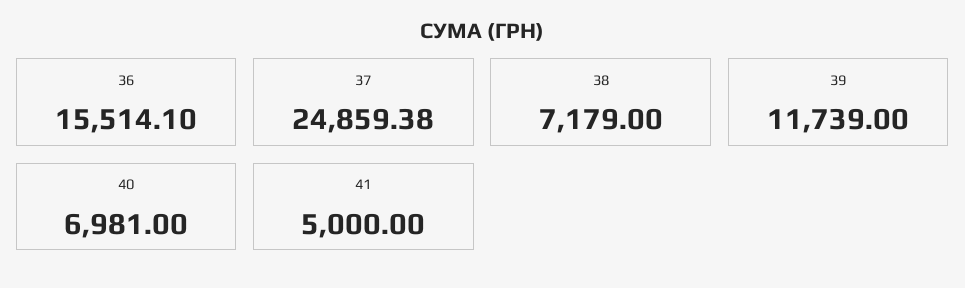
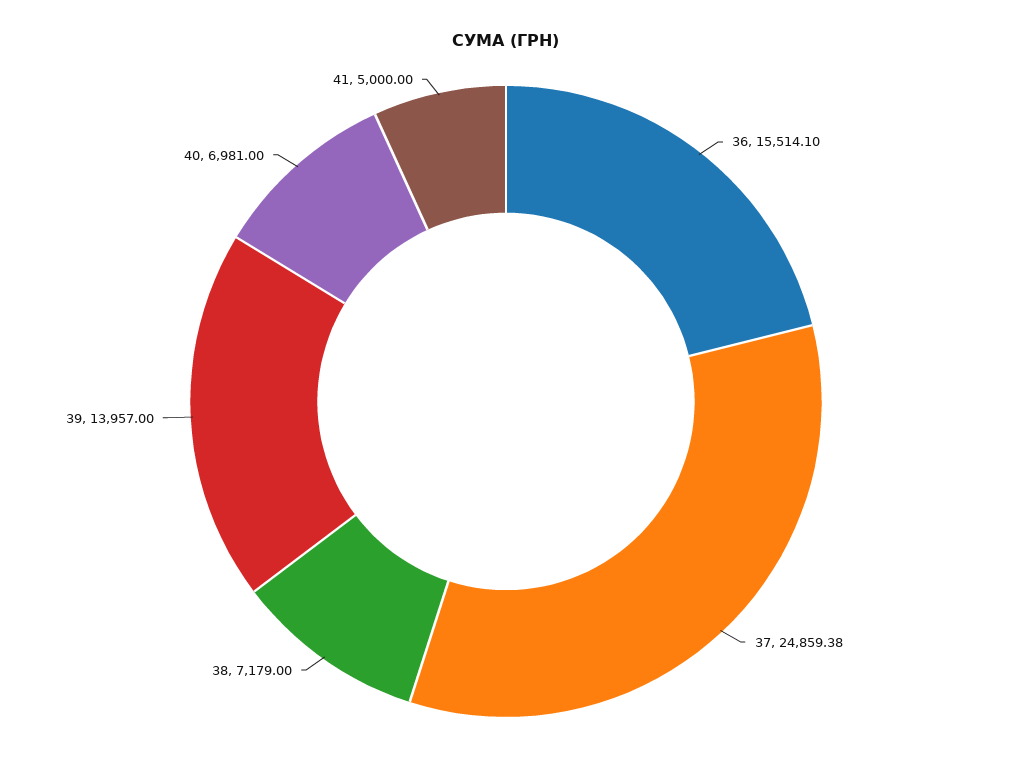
39: 11739 -> 13957

